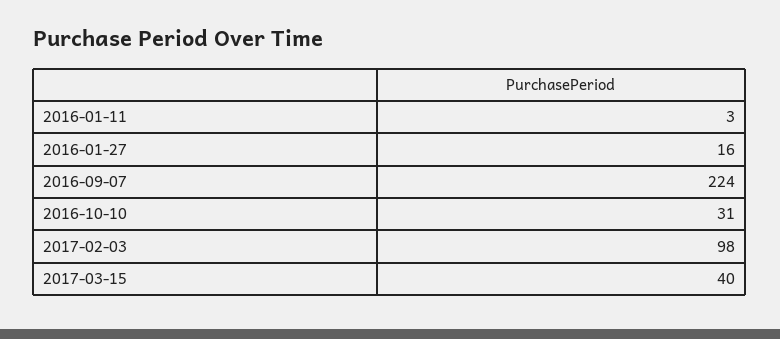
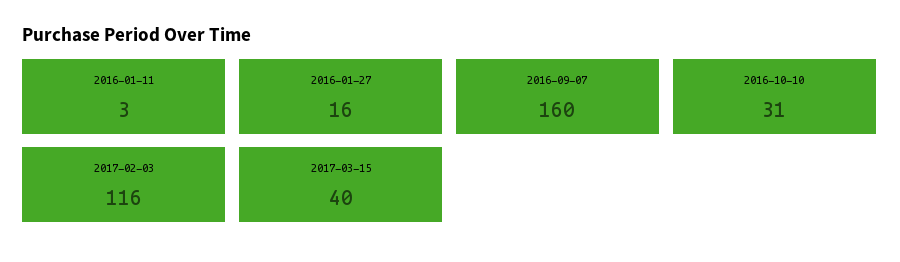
2016-09-07: 224 -> 160
2017-02-03: 98 -> 116

